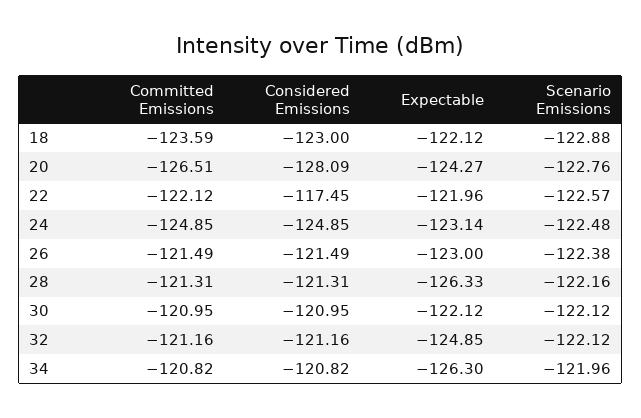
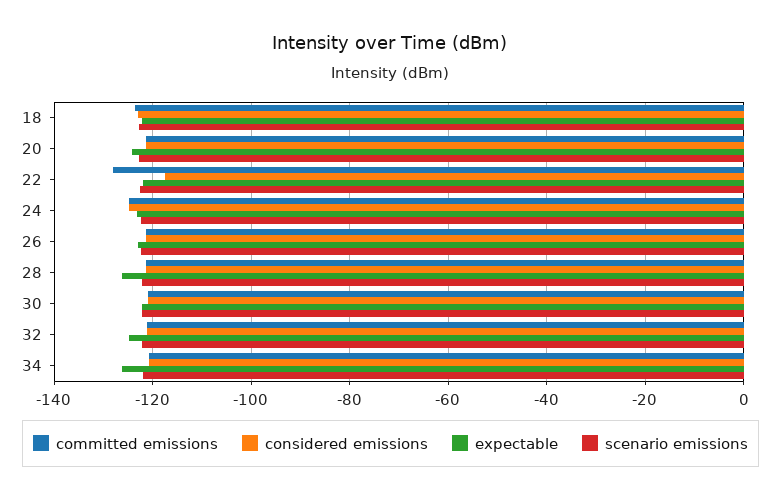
Committed Emissions, 20: -126.51 -> -122
Considered Emissions, 20: -128.09 -> -122
Committed Emissions, 22: -122.12 -> -128

